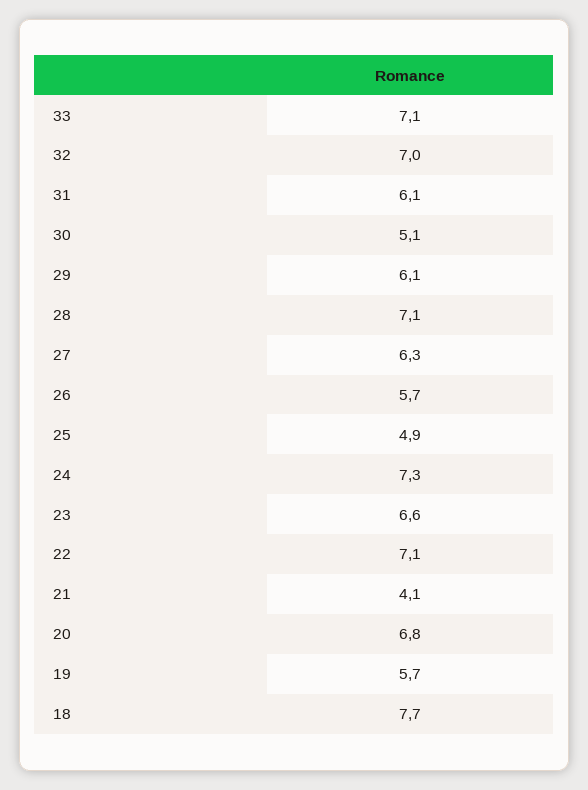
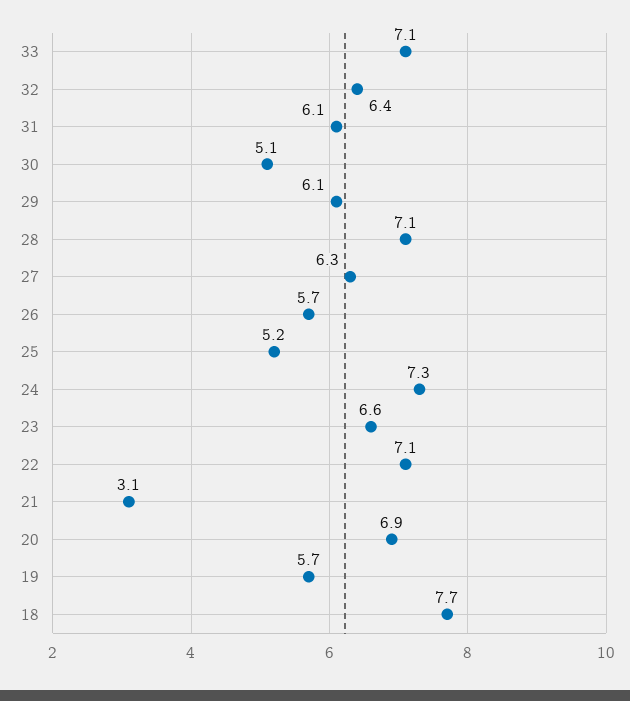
32: 7 -> 6.4
25: 4.9 -> 5.2
21: 4.1 -> 3.1
20: 6.8 -> 6.9

